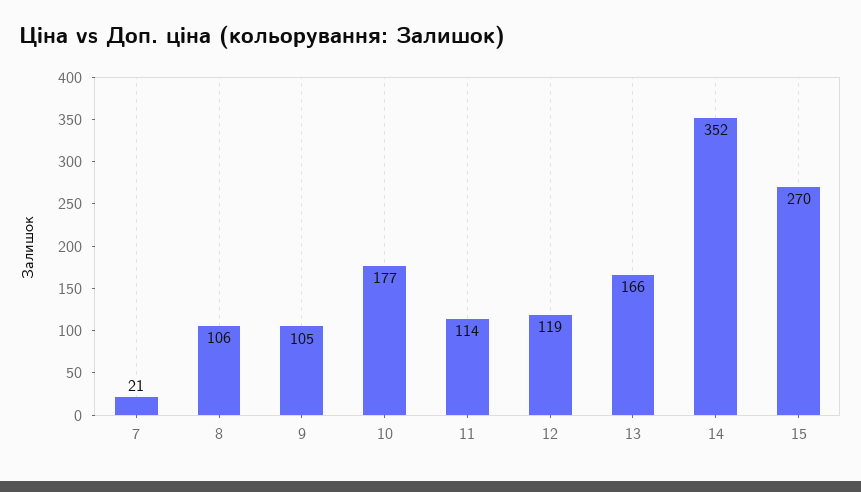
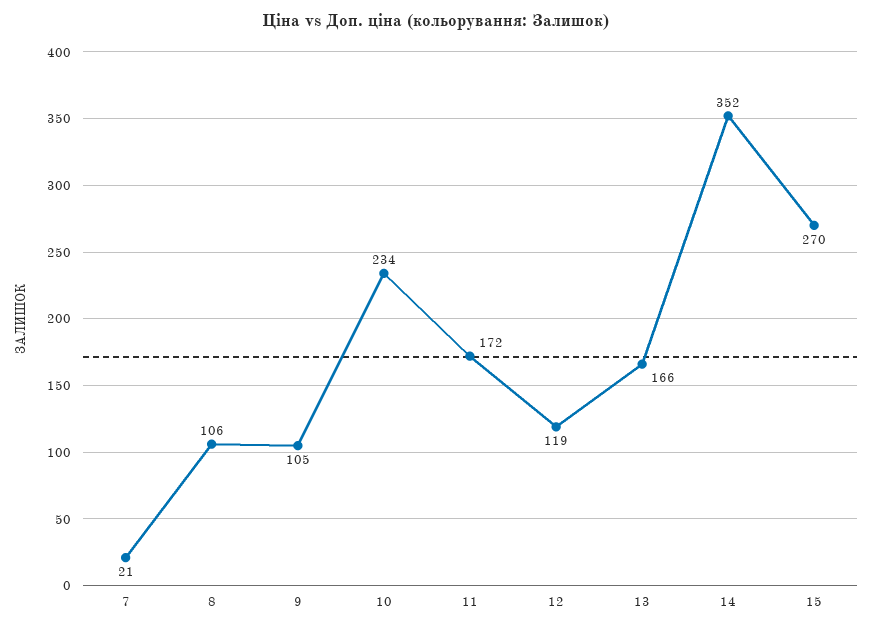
10: 177 -> 234
11: 114 -> 172

